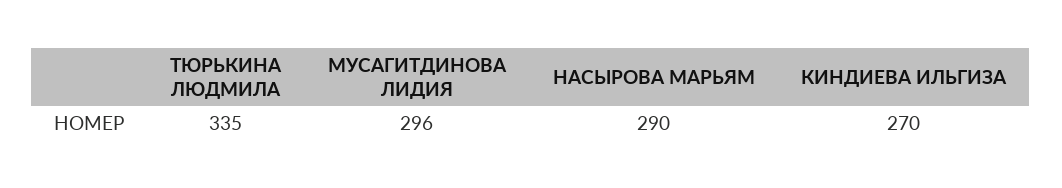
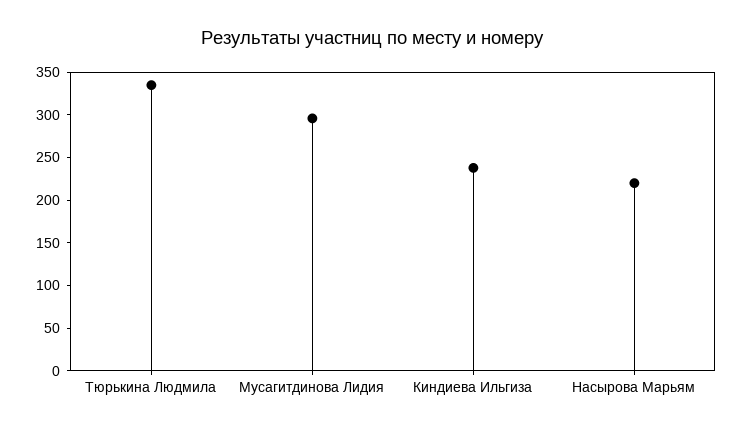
НАСЫРОВА МАРЬЯМ: 290 -> 220
КИНДИЕВА ИЛЬГИЗА: 270 -> 240

